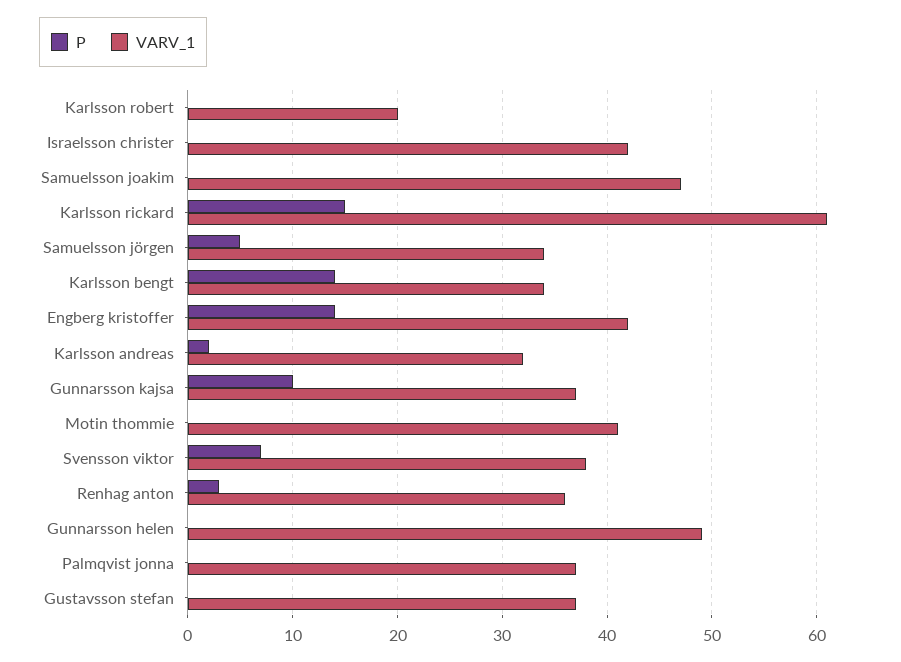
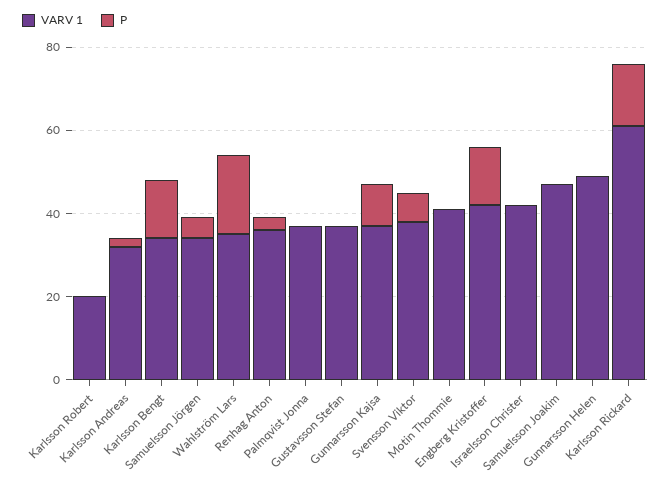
VARV_1, Wahlström Lars: none -> 35
P, Wahlström Lars: none -> 20

